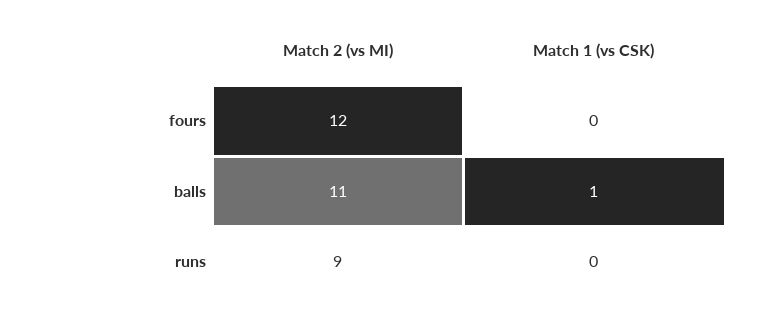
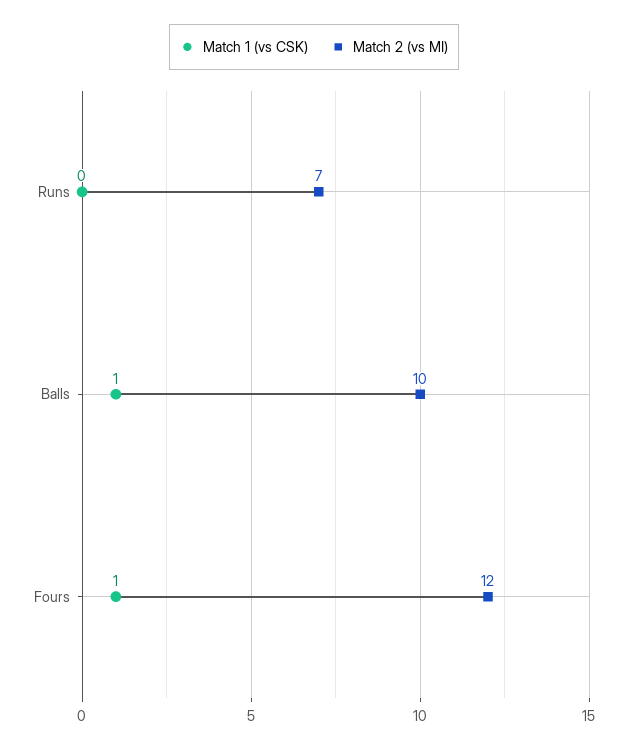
Match 1 (vs CSK), fours: 0 -> 1
Match 2 (vs MI), balls: 11 -> 10
Match 2 (vs MI), runs: 9 -> 7

